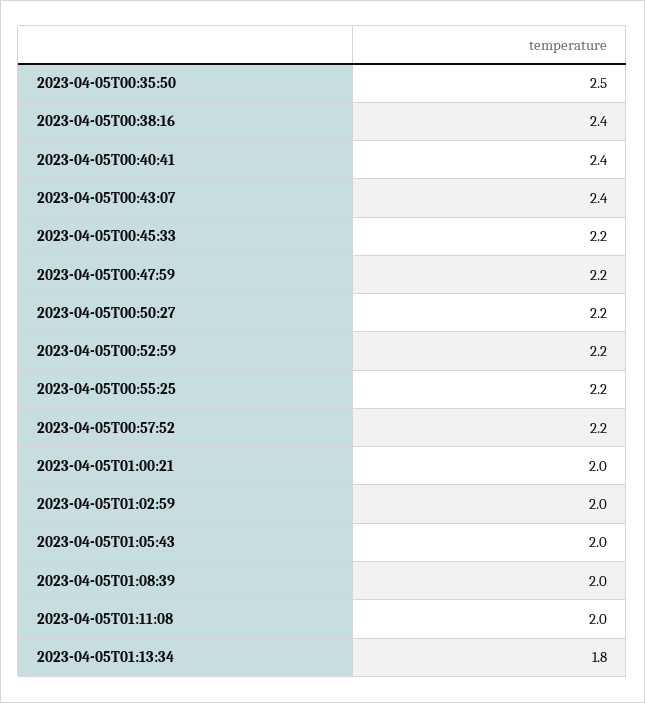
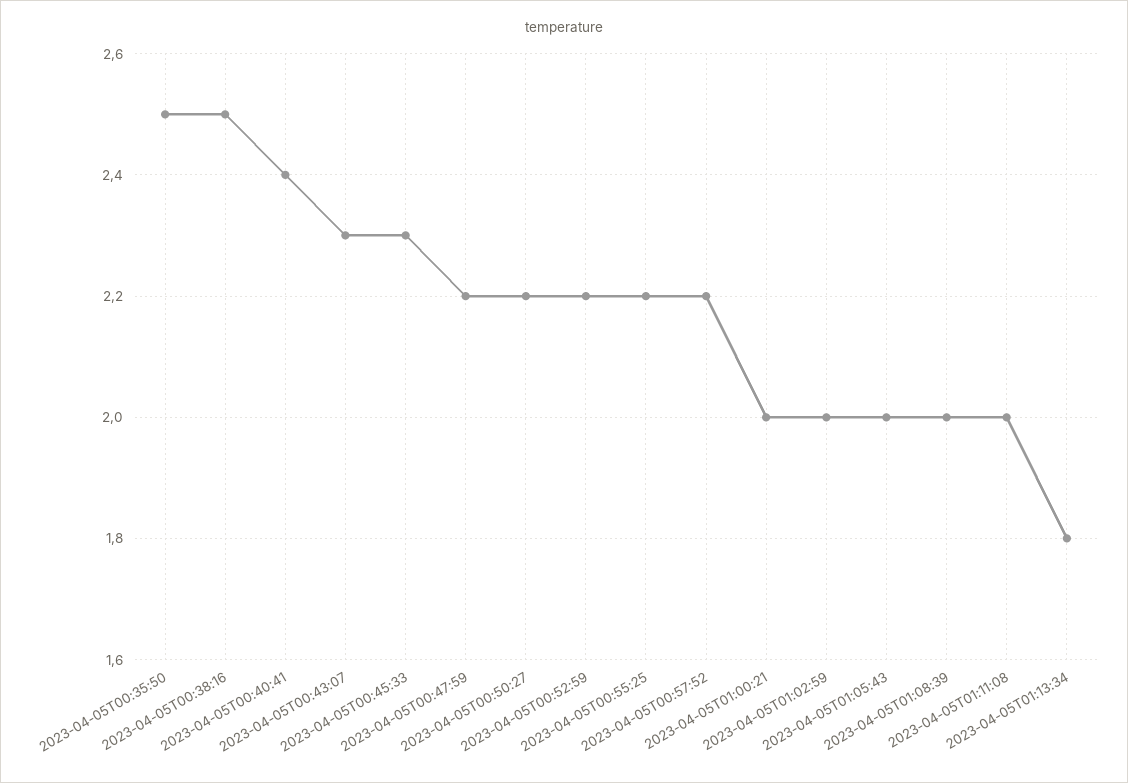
2023-04-05T00:38:16: 2.4 -> 2.5
2023-04-05T00:43:07: 2.4 -> 2.3
2023-04-05T00:45:33: 2.2 -> 2.3

